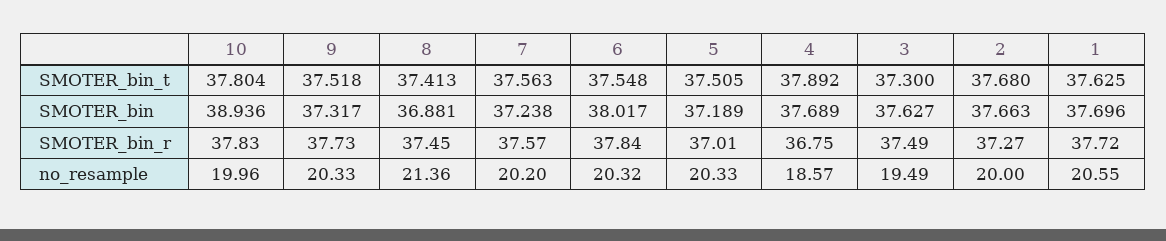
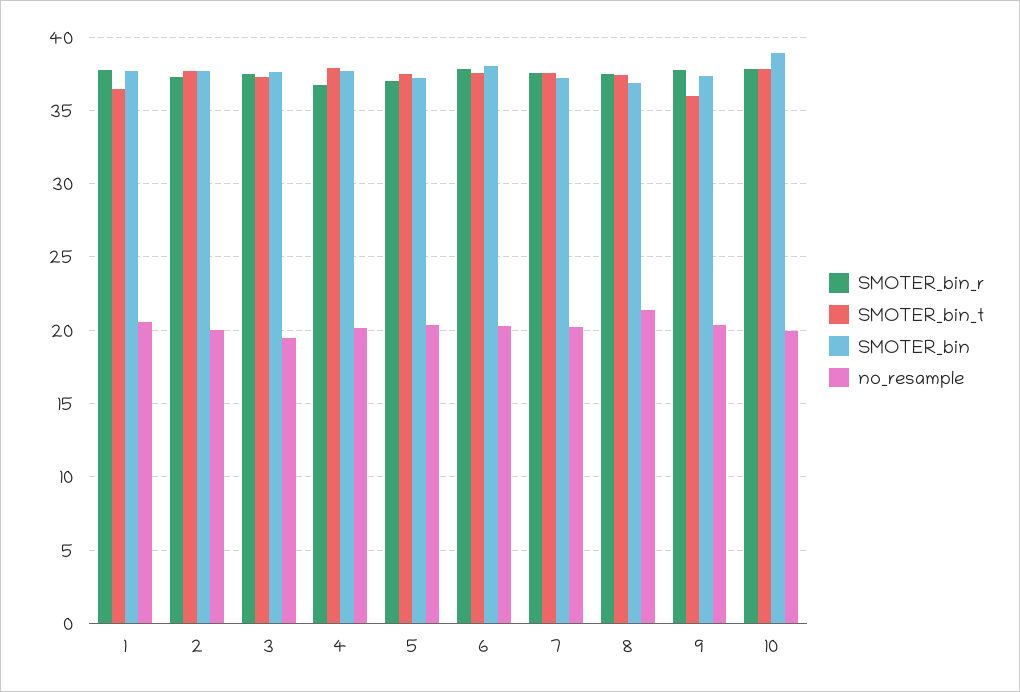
SMOTER_bin_t, 9: 37.518 -> 36
SMOTER_bin_t, 1: 37.625 -> 36.5
no_resample, 4: 18.57 -> 20

